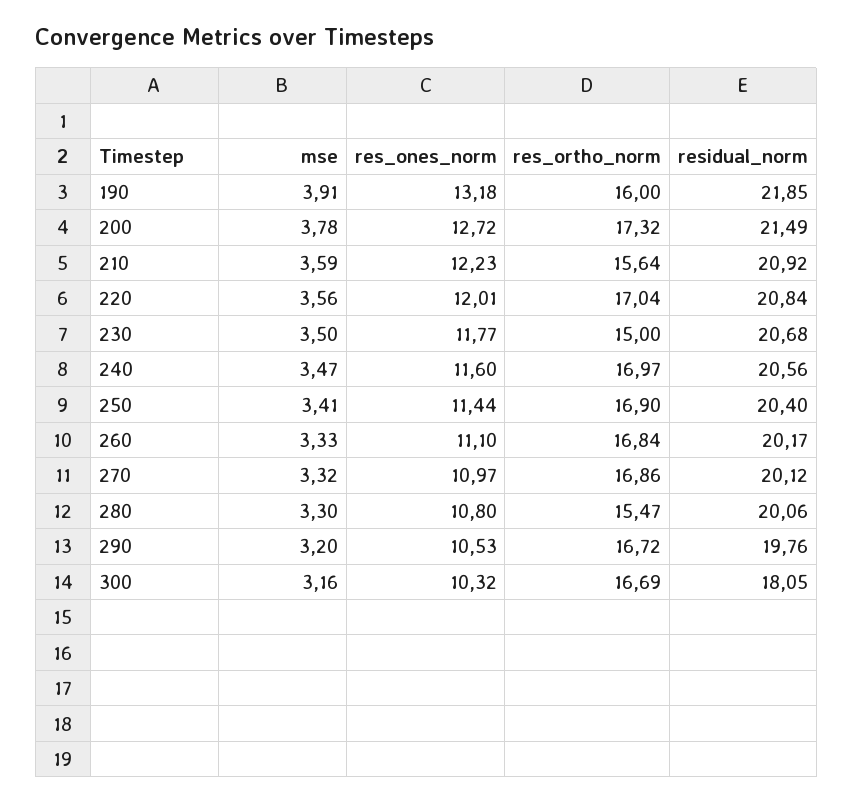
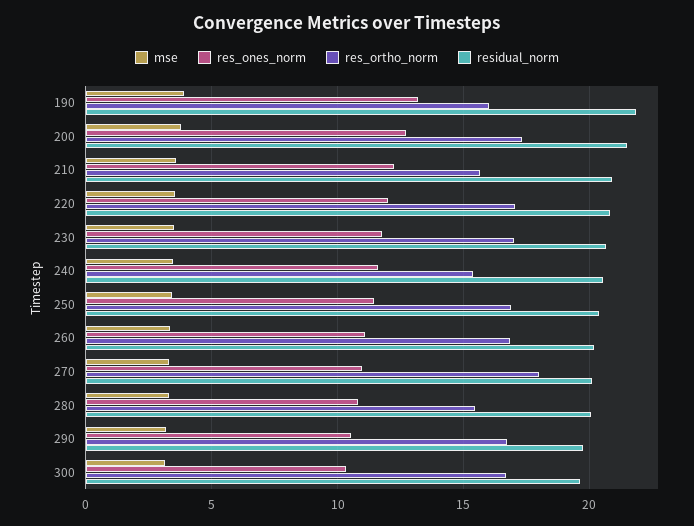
res_ortho_norm, 230: 15 -> 17
res_ortho_norm, 240: 16.97 -> 15.5
res_ortho_norm, 270: 16.86 -> 18
residual_norm, 300: 18.05 -> 19.5

